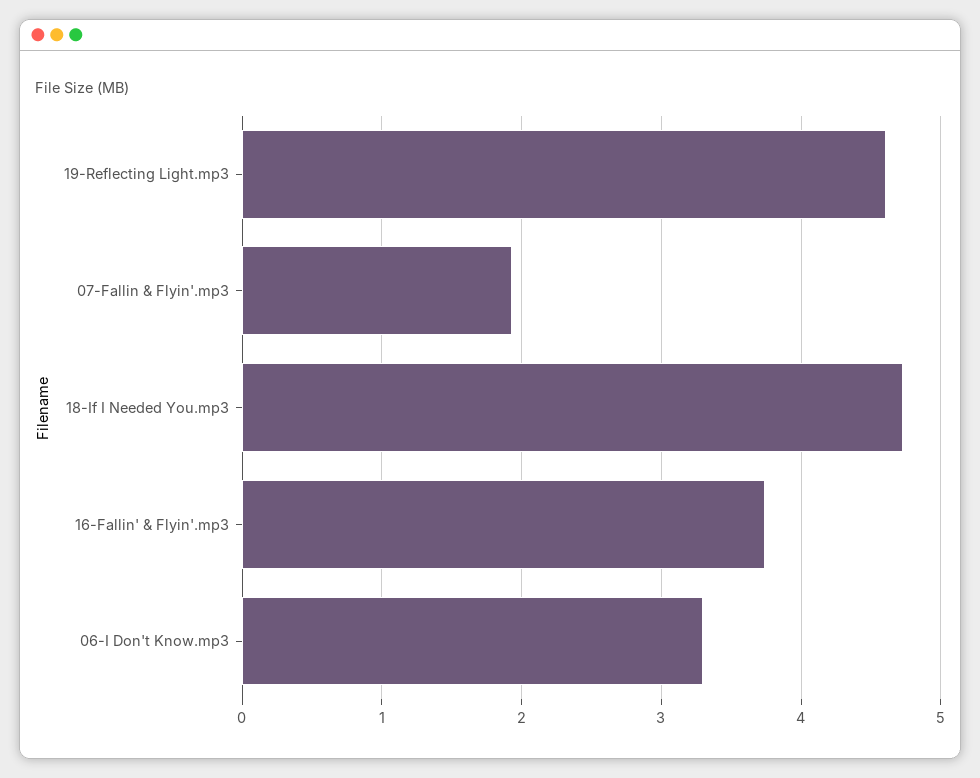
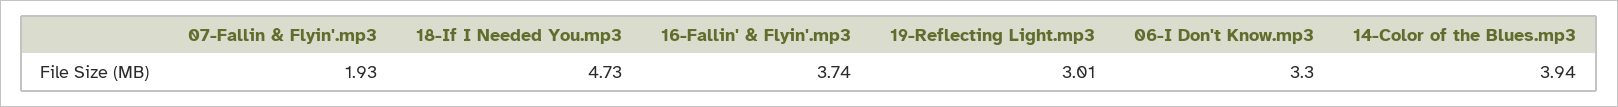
19-Reflecting Light.mp3: 4.6 -> 3.01
14-Color of the Blues.mp3: none -> 3.94

